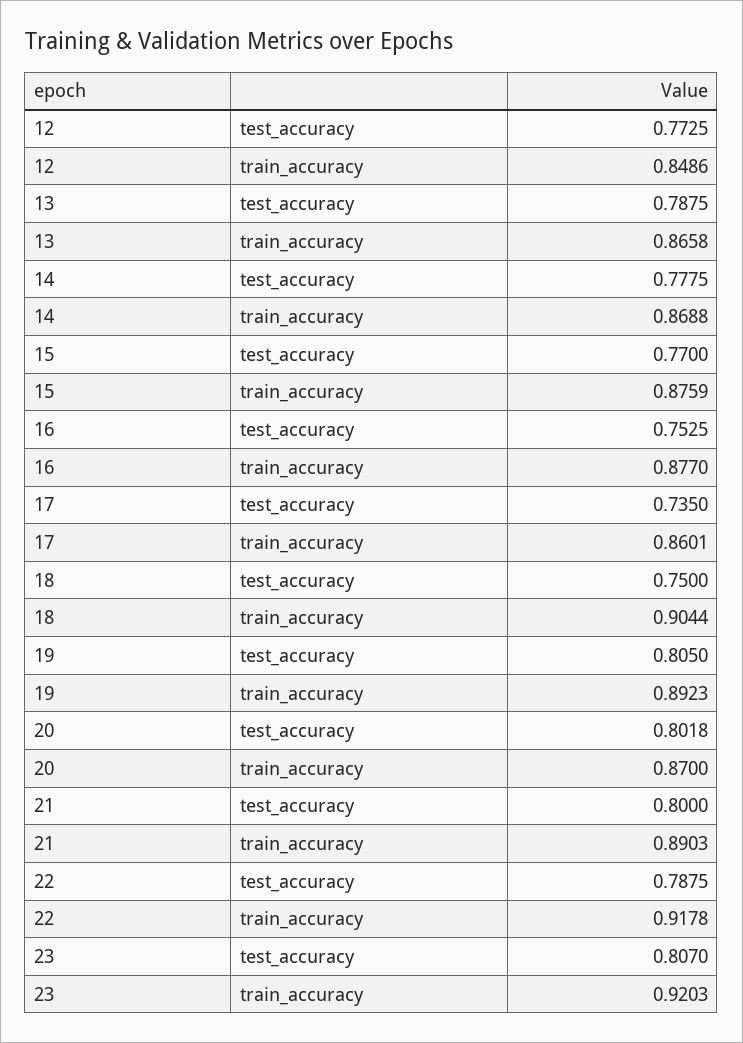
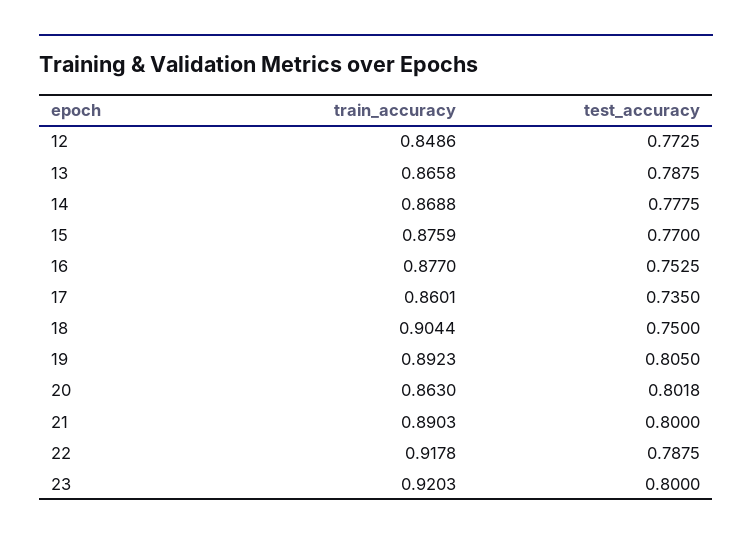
20, train_accuracy: 0.87 -> 0.863
23, test_accuracy: 0.807 -> 0.8

